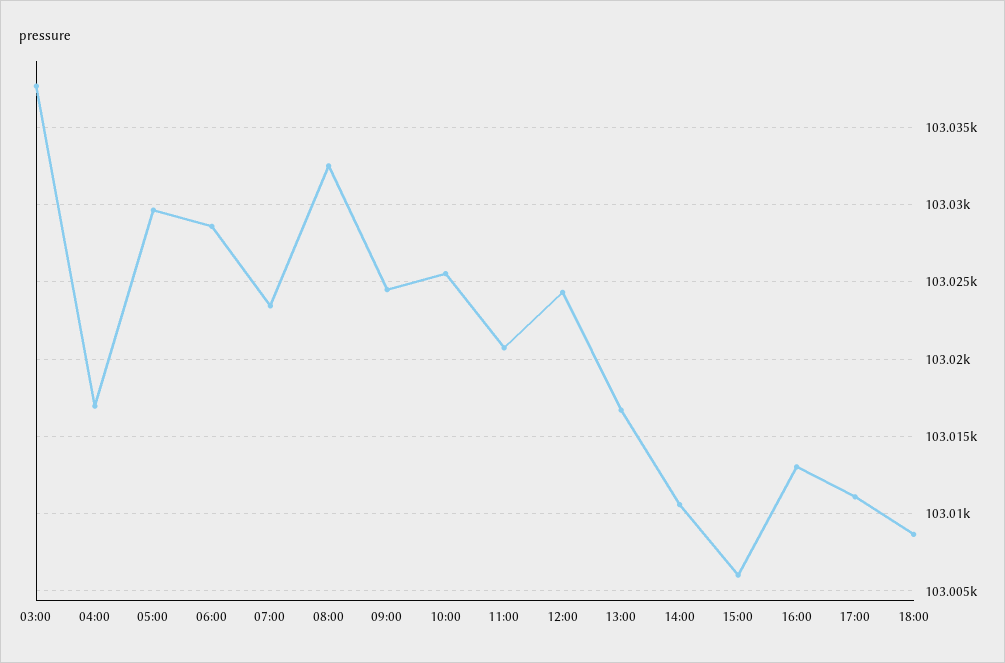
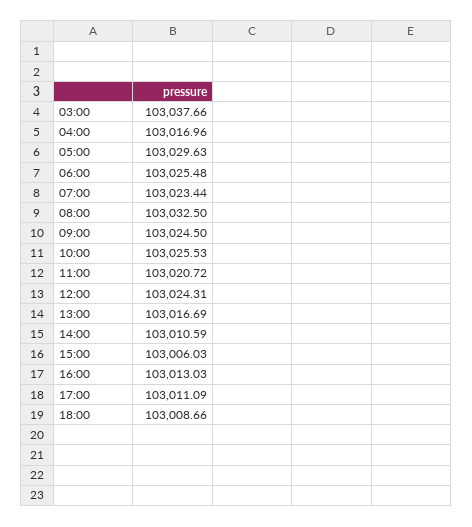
06:00: 103028.5 -> 103025.48

